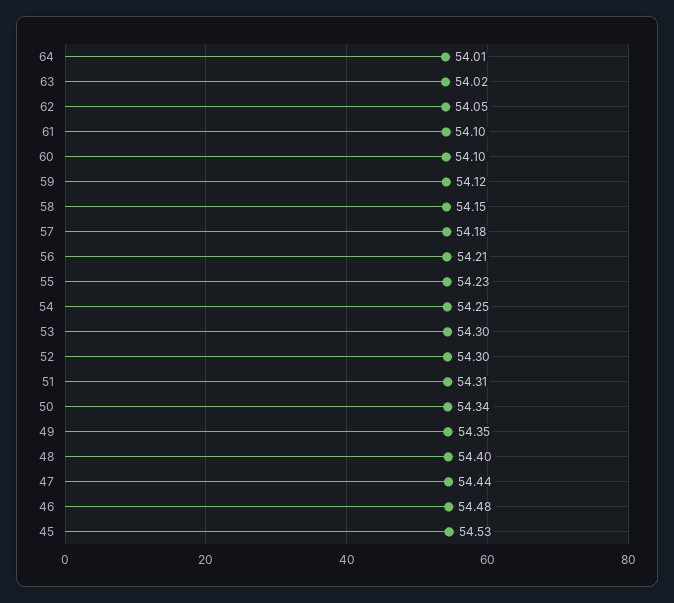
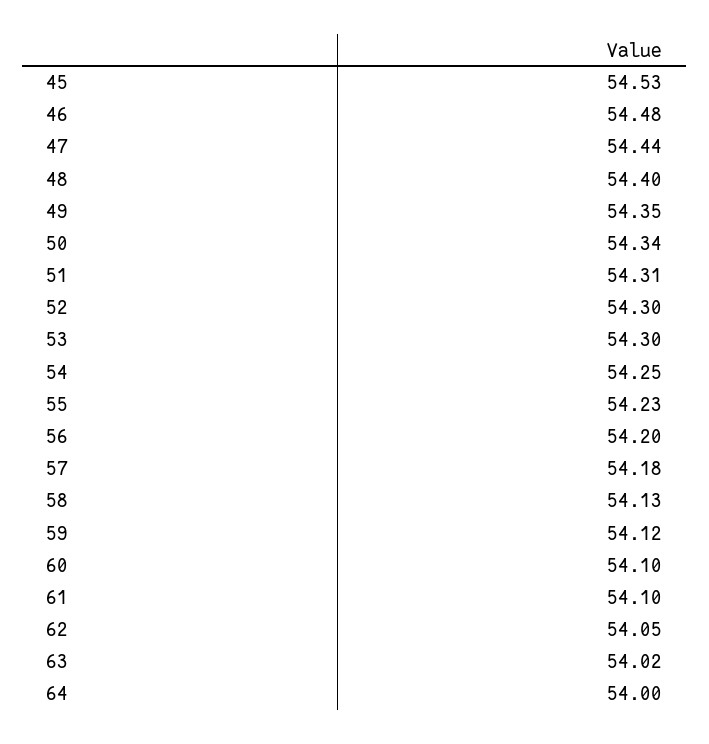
64: 54.01 -> 54
58: 54.15 -> 54.13
56: 54.21 -> 54.2

